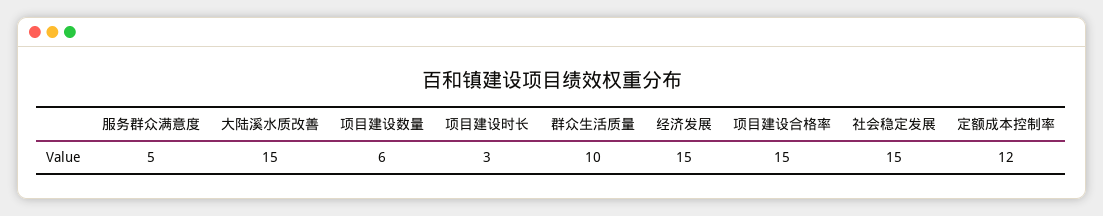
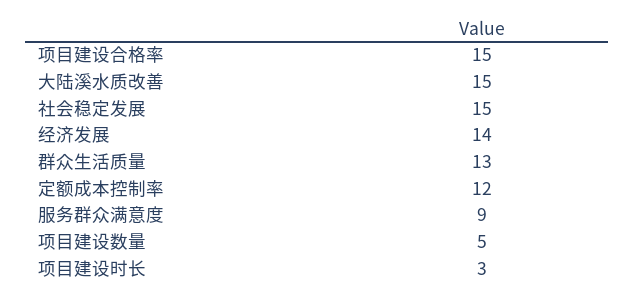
服务群众满意度: 5 -> 9
项目建设数量: 6 -> 5
群众生活质量: 10 -> 13
经济发展: 15 -> 14

